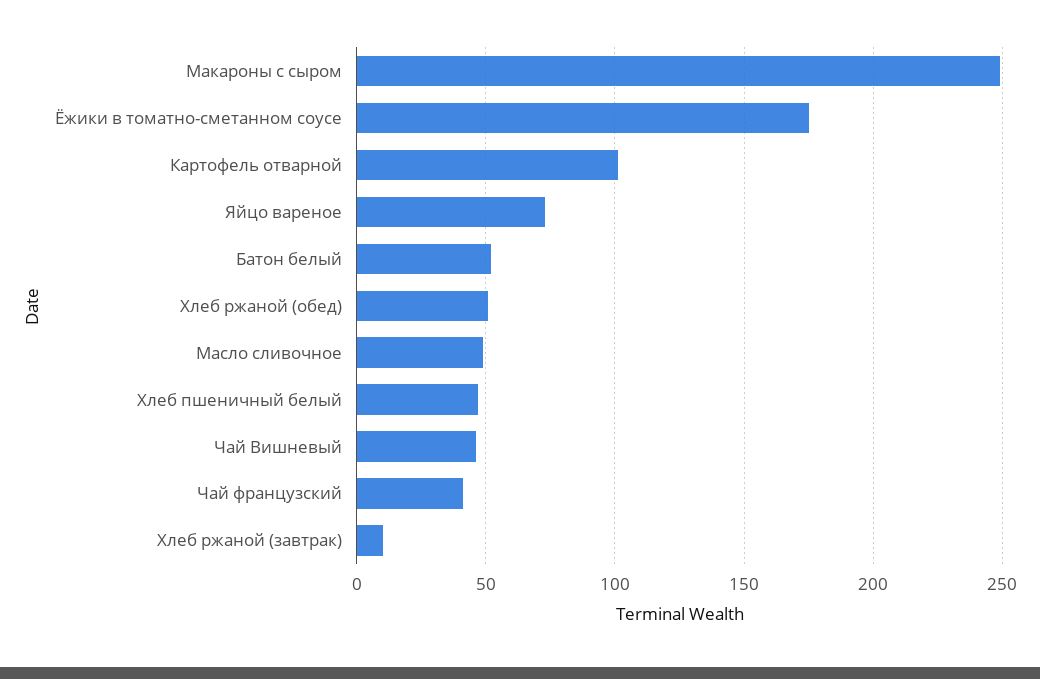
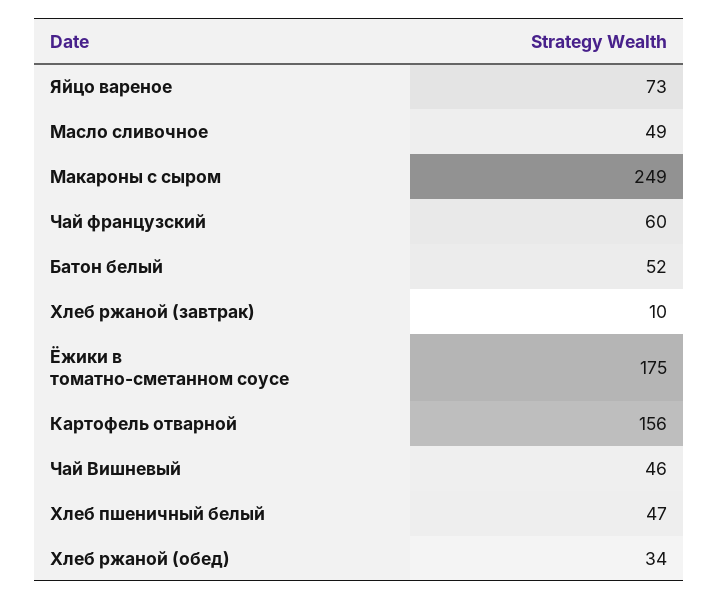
Картофель отварной: 100 -> 156
Хлеб ржаной (обед): 50 -> 34
Чай французский: 40 -> 60

